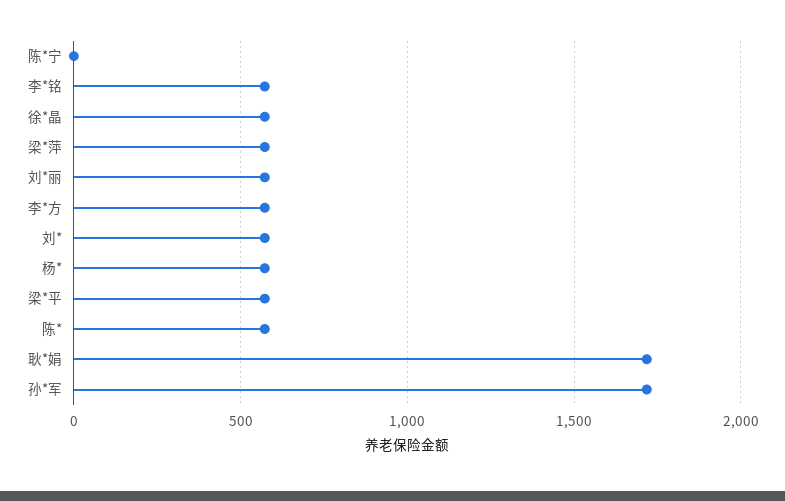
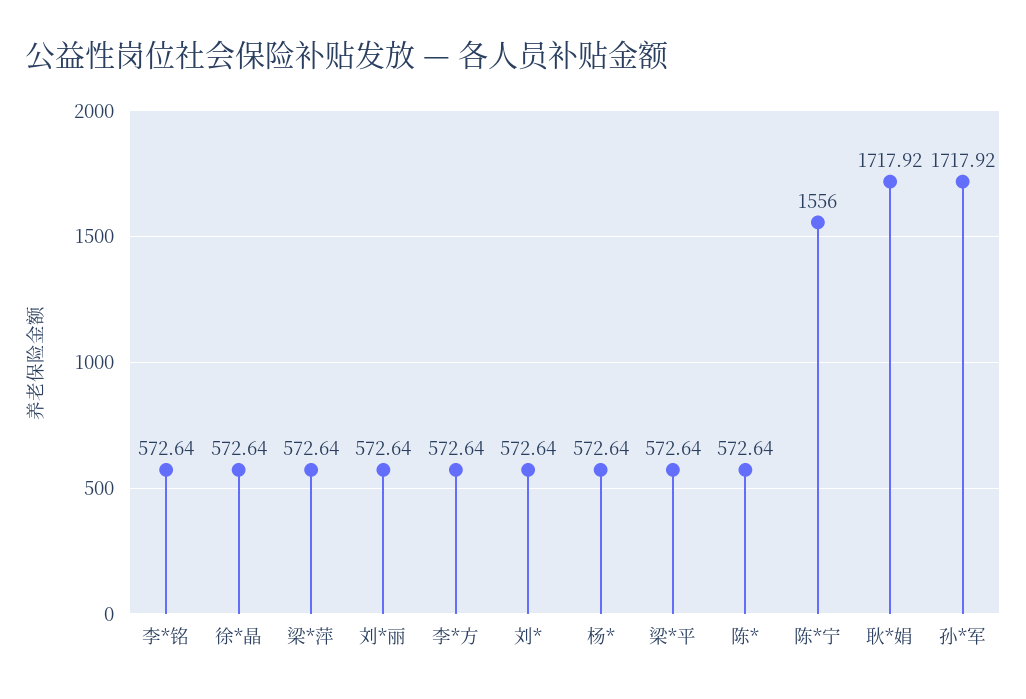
陈*宁: 0 -> 1556

